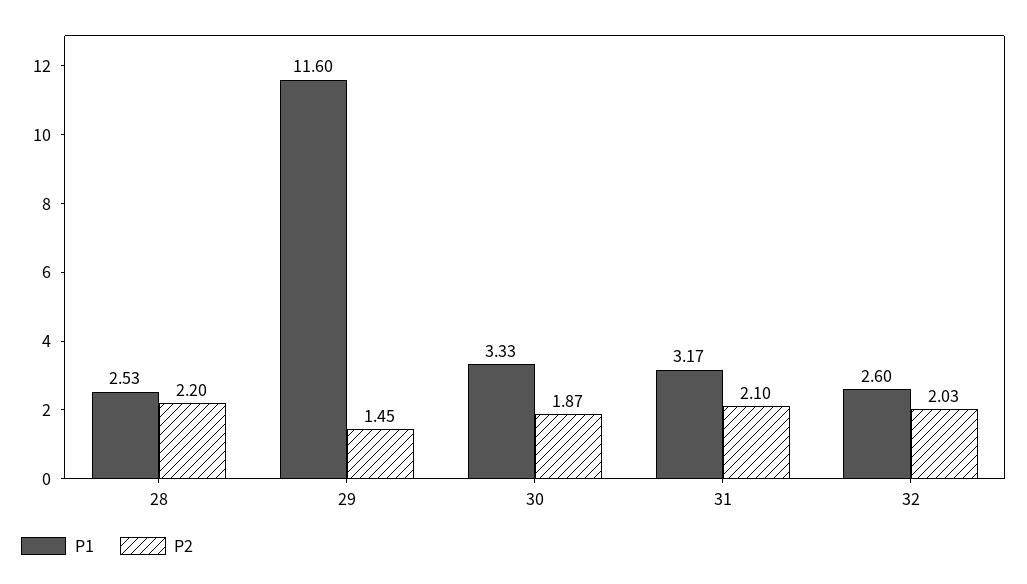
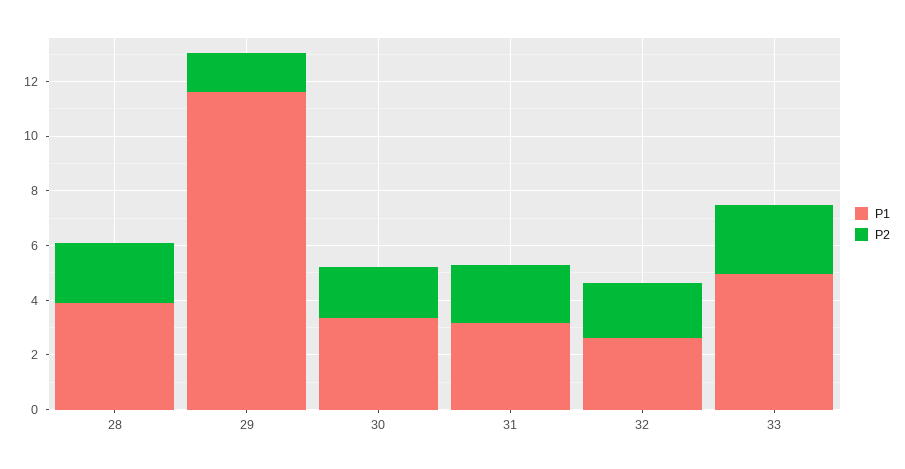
P1, 28: 2.53 -> 4
P1, 33: none -> 5
P2, 33: none -> 2.5

